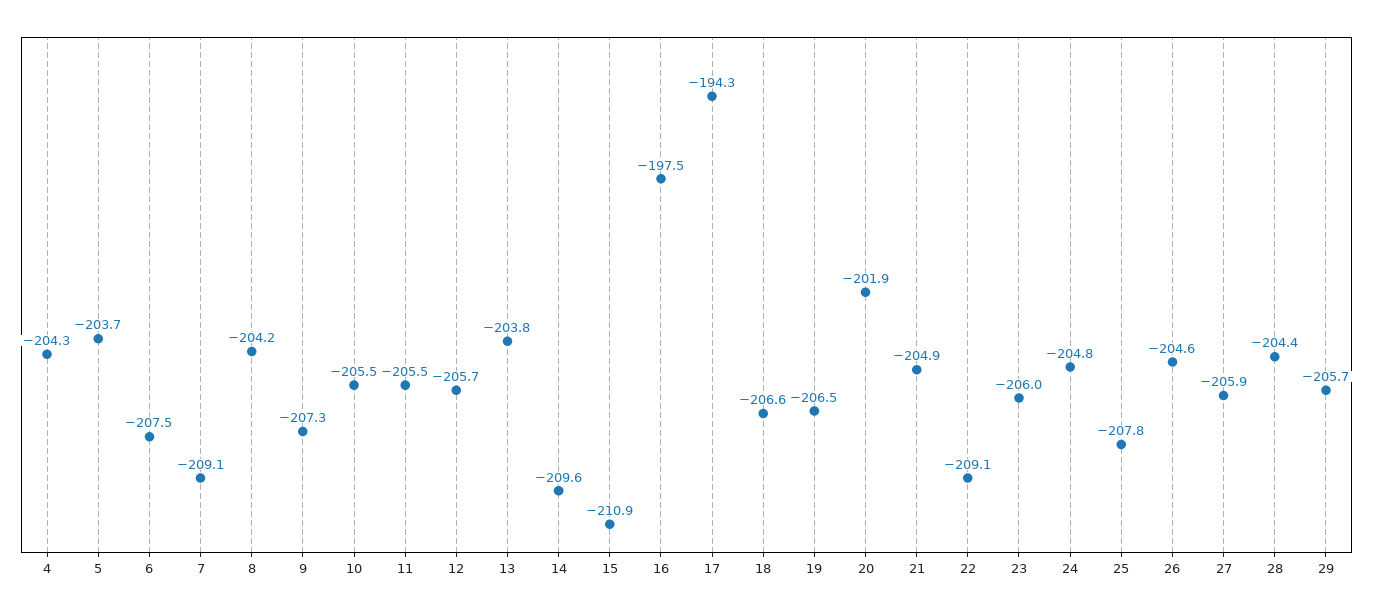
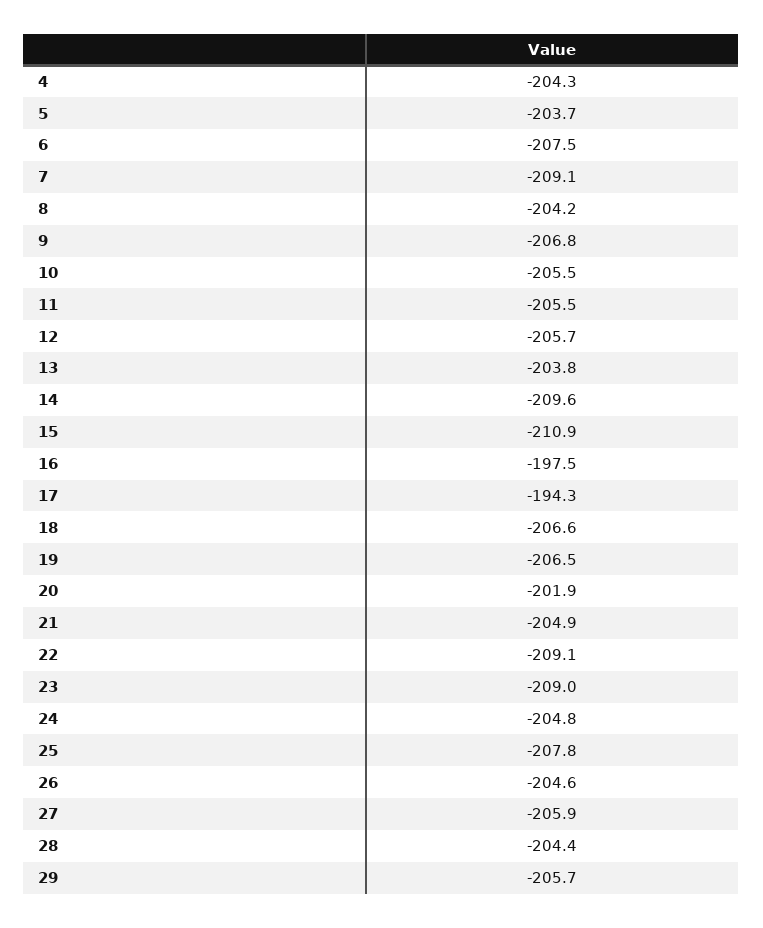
9: -207.3 -> -206.8
23: -206 -> -209

